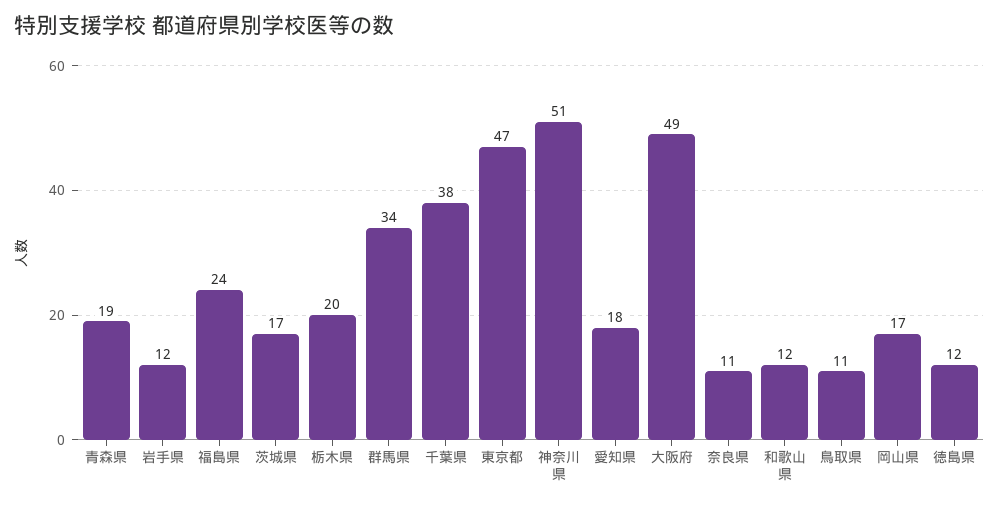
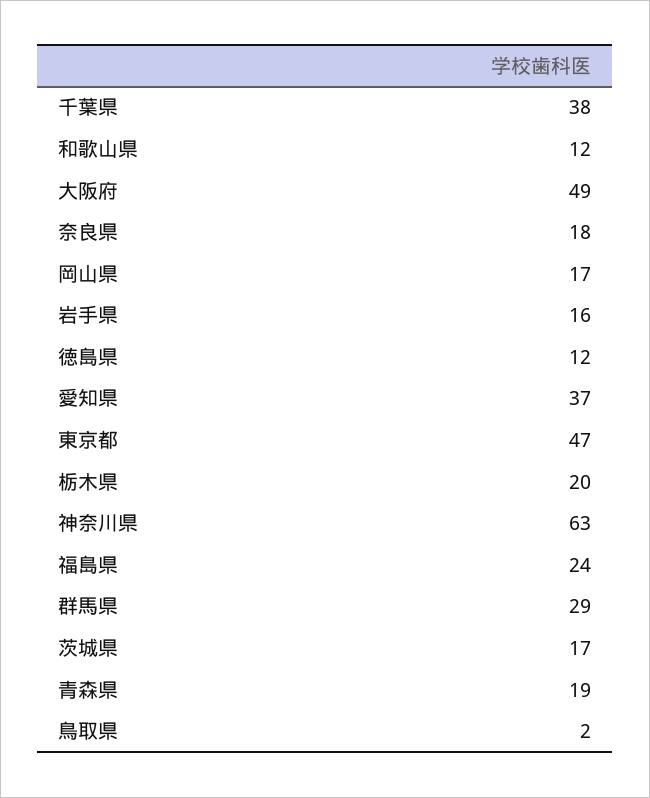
岩手県: 12 -> 16
群馬県: 34 -> 29
神奈川県: 51 -> 63
愛知県: 18 -> 37
奈良県: 11 -> 18
鳥取県: 11 -> 2

